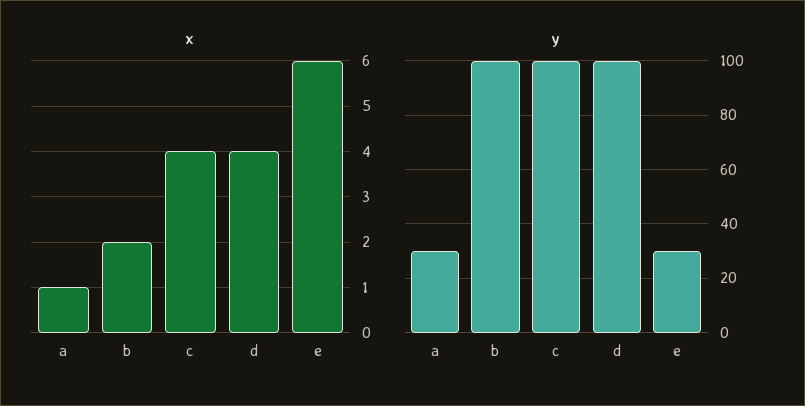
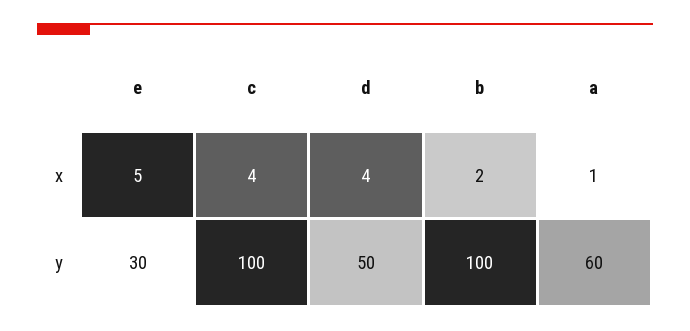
x, e: 6 -> 5
y, a: 30 -> 60
y, d: 100 -> 50

